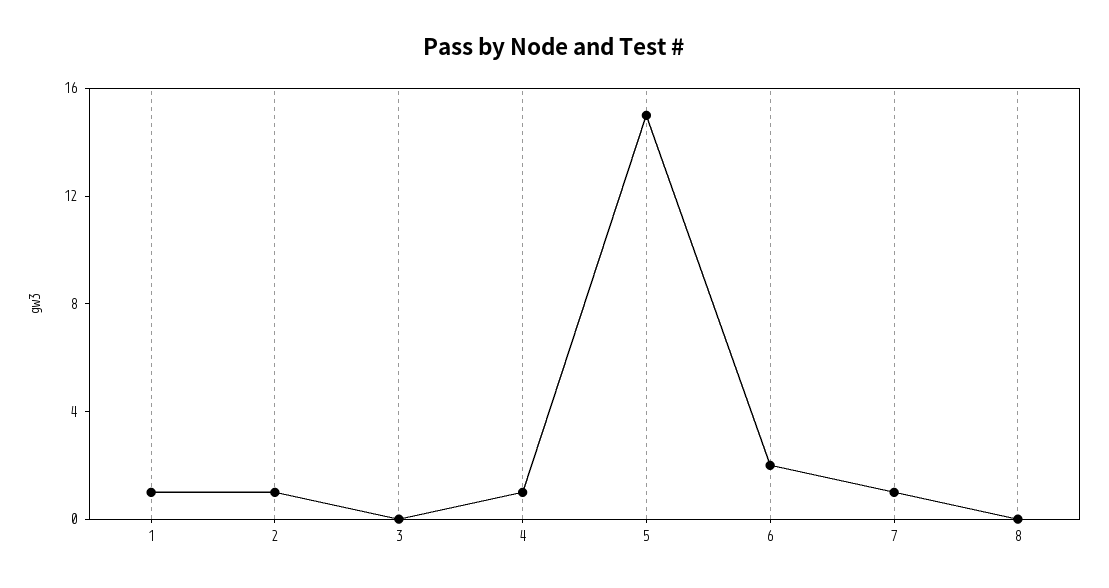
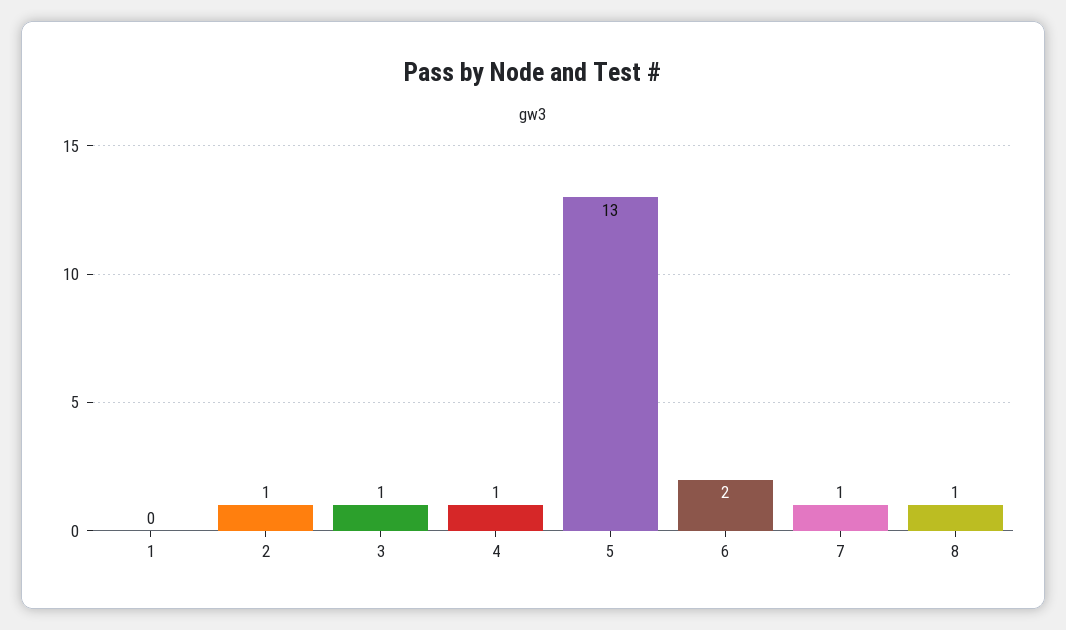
1: 1 -> 0
3: 0 -> 1
5: 15 -> 13
8: 0 -> 1

